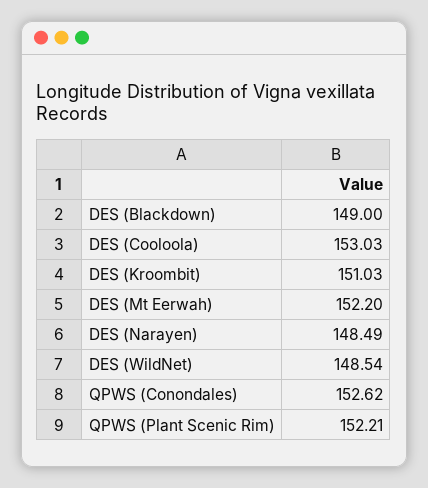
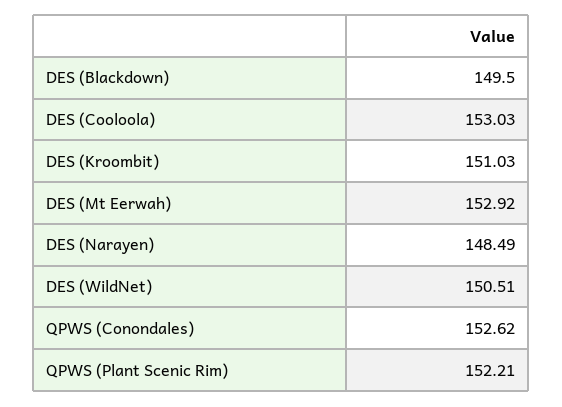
DES (Blackdown): 149 -> 149.5
DES (Mt Eerwah): 152.2 -> 152.92
DES (WildNet): 148.54 -> 150.51

